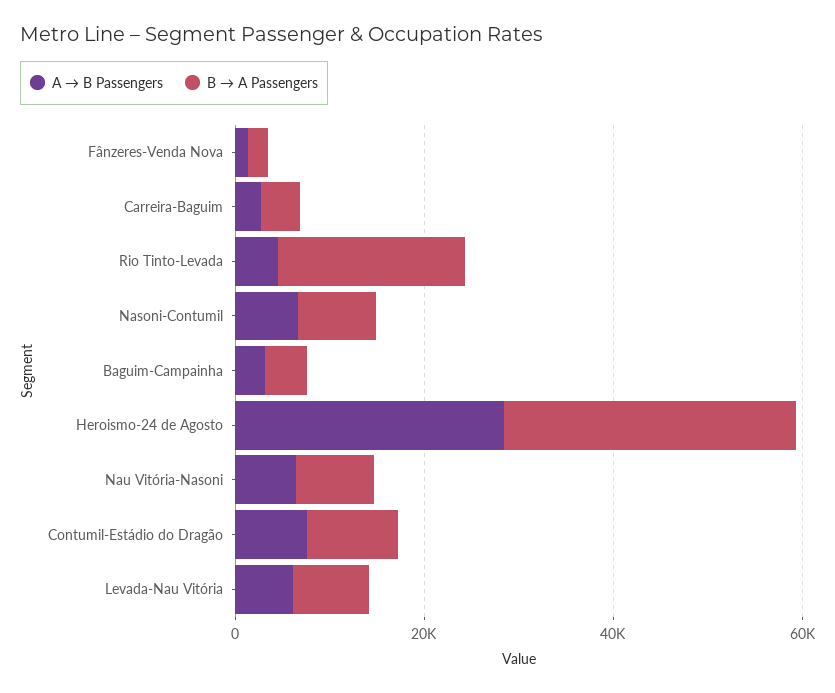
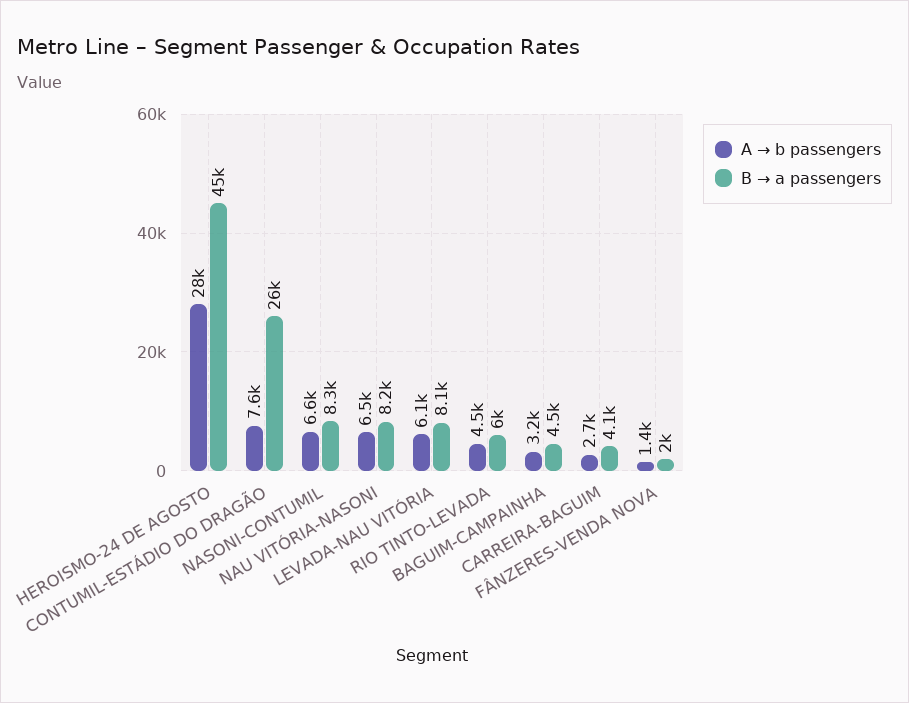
B → A Passengers, Rio Tinto-Levada: 20000 -> 6000
B → A Passengers, Heroismo-24 de Agosto: 30000 -> 45000
B → A Passengers, Contumil-Estádio do Dragão: 10000 -> 26000

